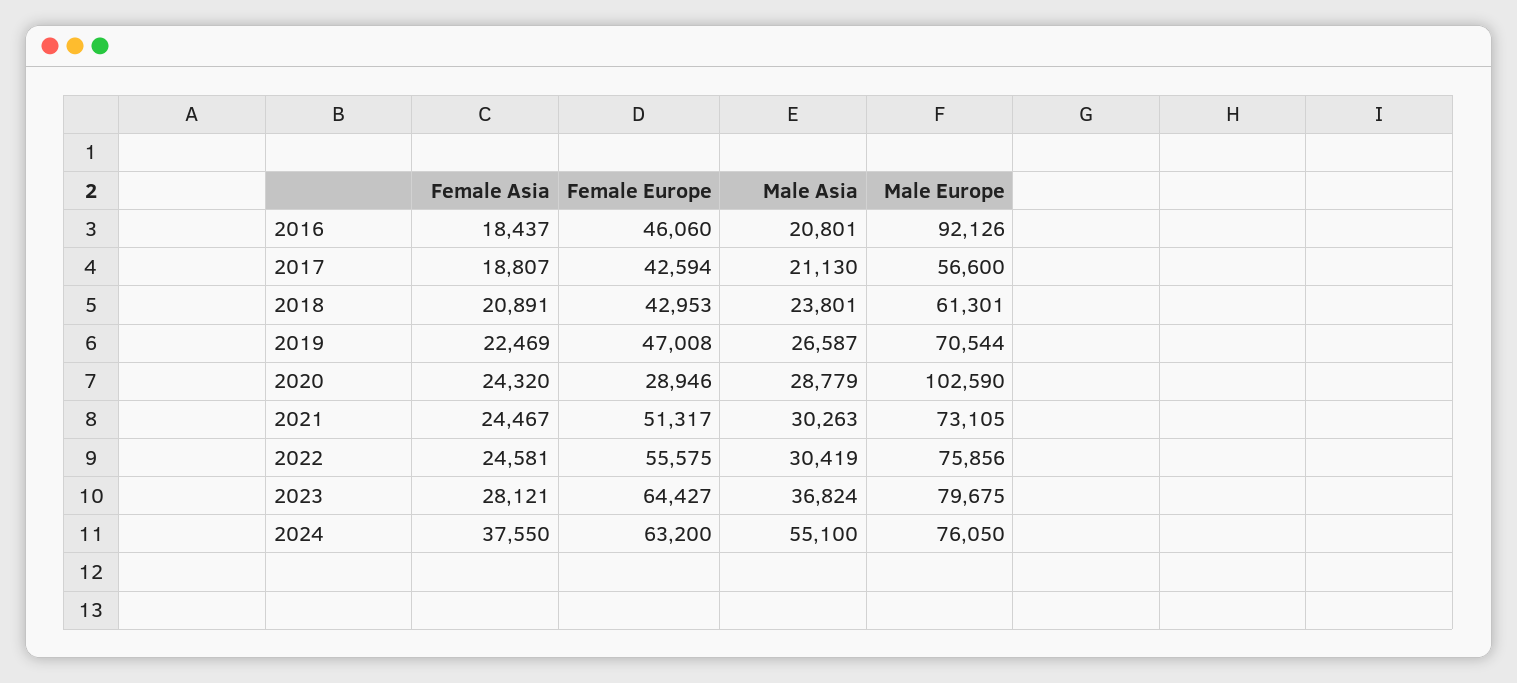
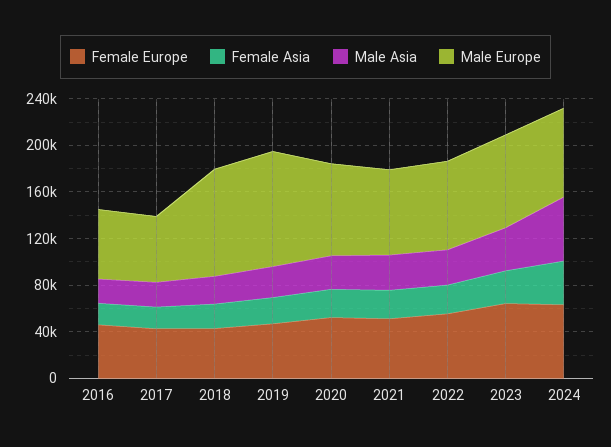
Male Europe, 2016: 92126 -> 60000
Male Europe, 2018: 61301 -> 90000
Male Europe, 2019: 70544 -> 100000
Female Europe, 2020: 28946 -> 50000
Male Europe, 2020: 102590 -> 80000

